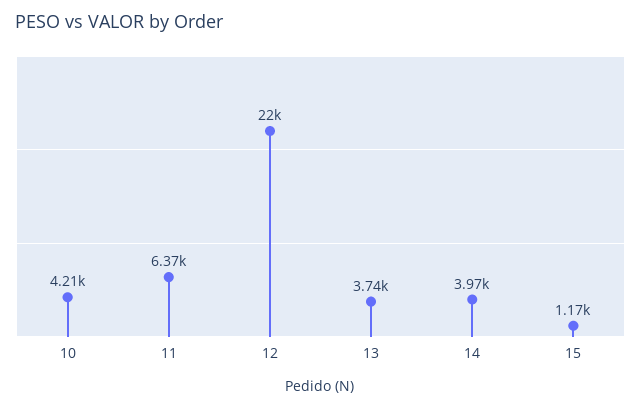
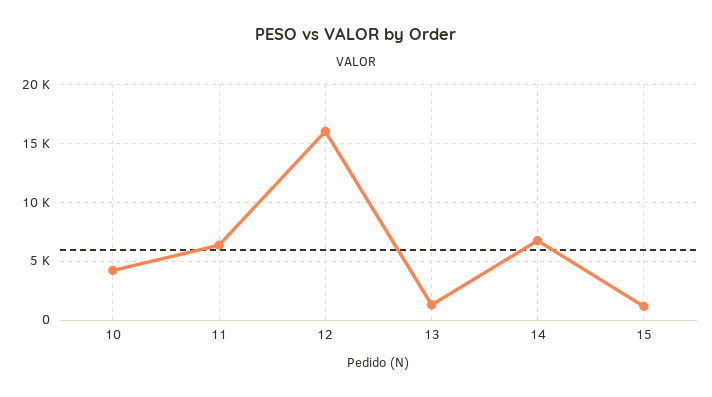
12: 22000 -> 16000
13: 3740 -> 1000
14: 3970 -> 7000

